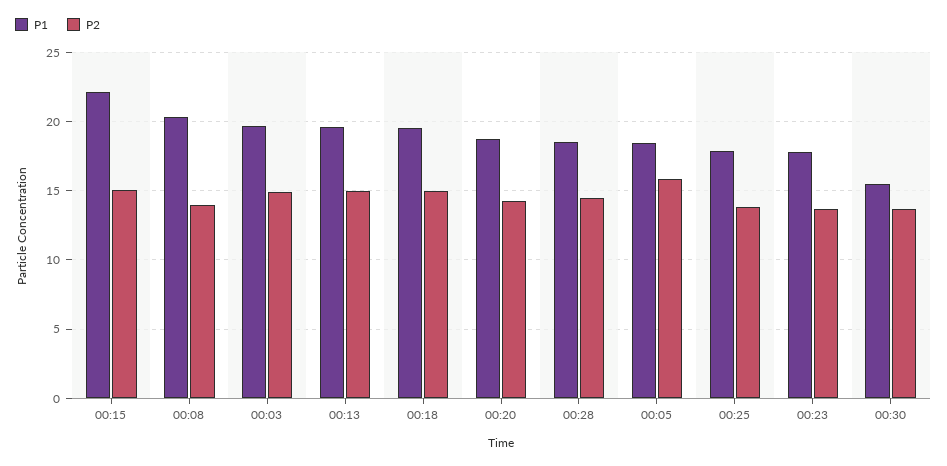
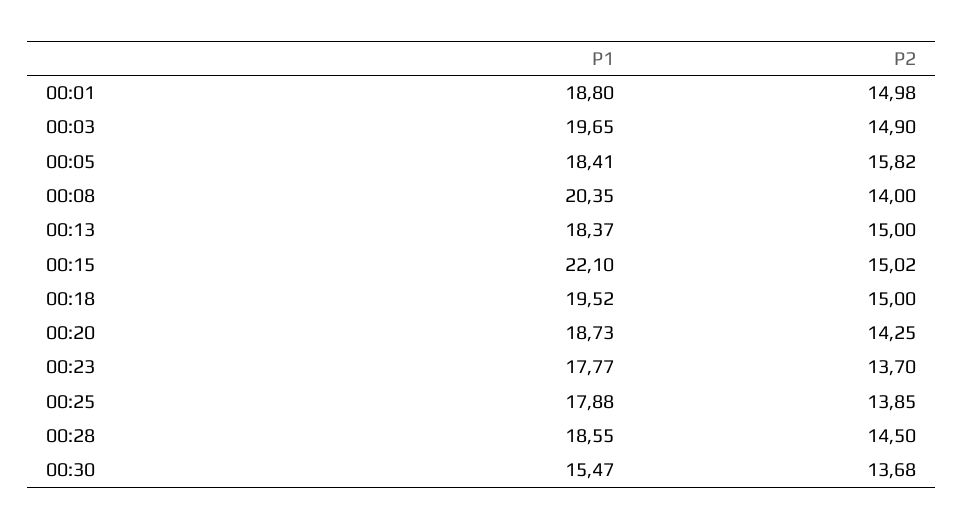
P1, 00:13: 19.5 -> 18.37
P1, 00:01: none -> 18.8
P2, 00:01: none -> 14.98

